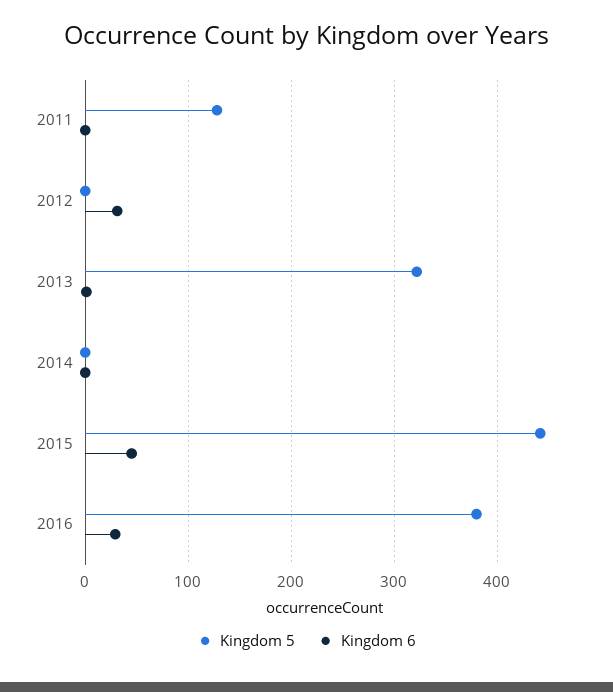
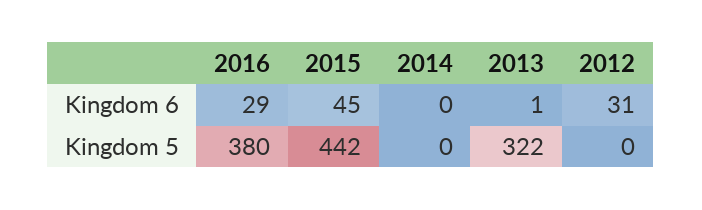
Kingdom 5, 2011: 130 -> none
Kingdom 6, 2011: 0 -> none

